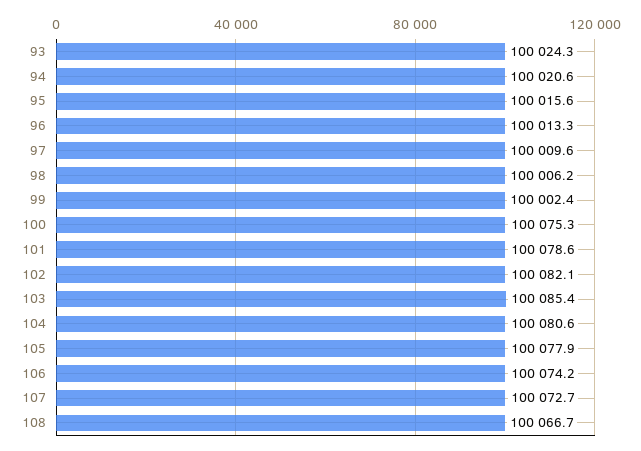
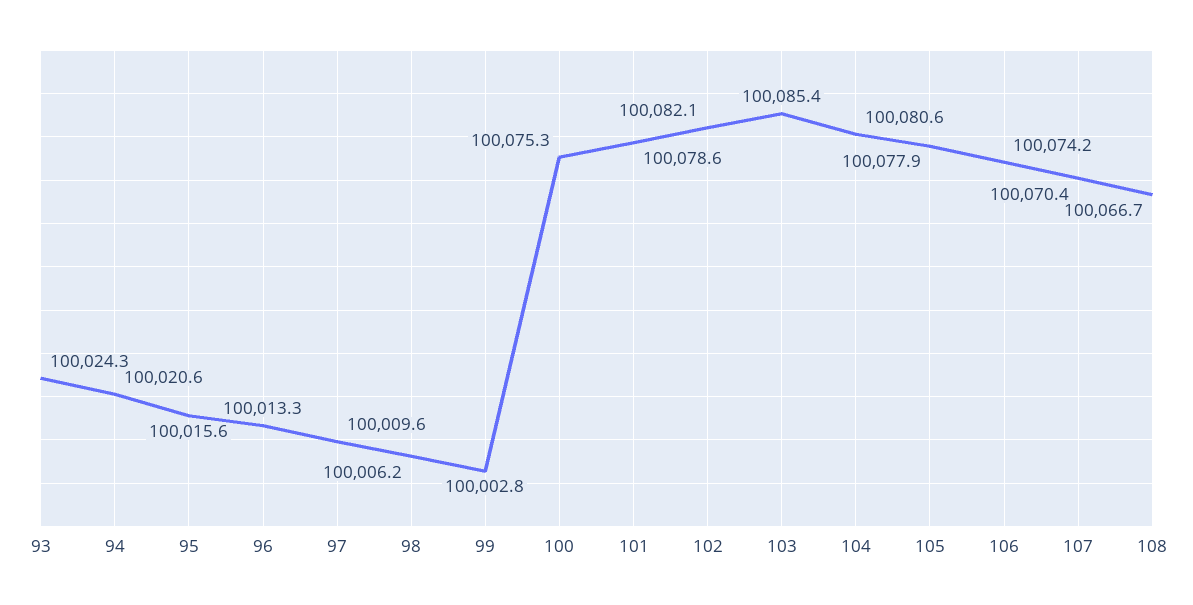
99: 100002.4 -> 100002.8
107: 100072.7 -> 100070.4

